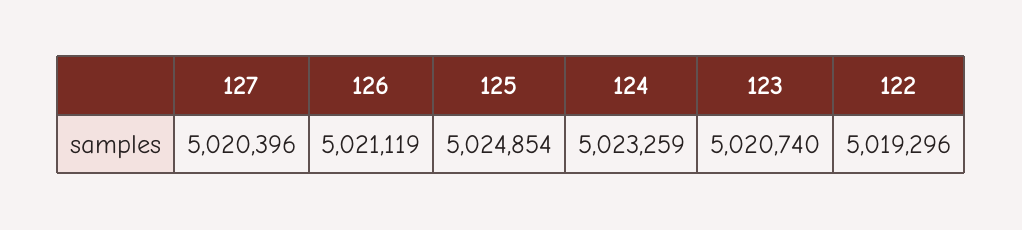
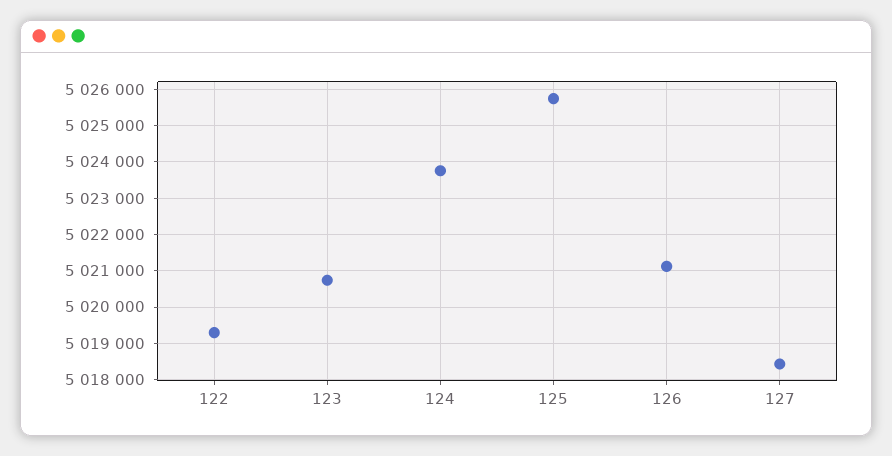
127: 5020396 -> 5018400
125: 5024854 -> 5025800
124: 5023259 -> 5023800

